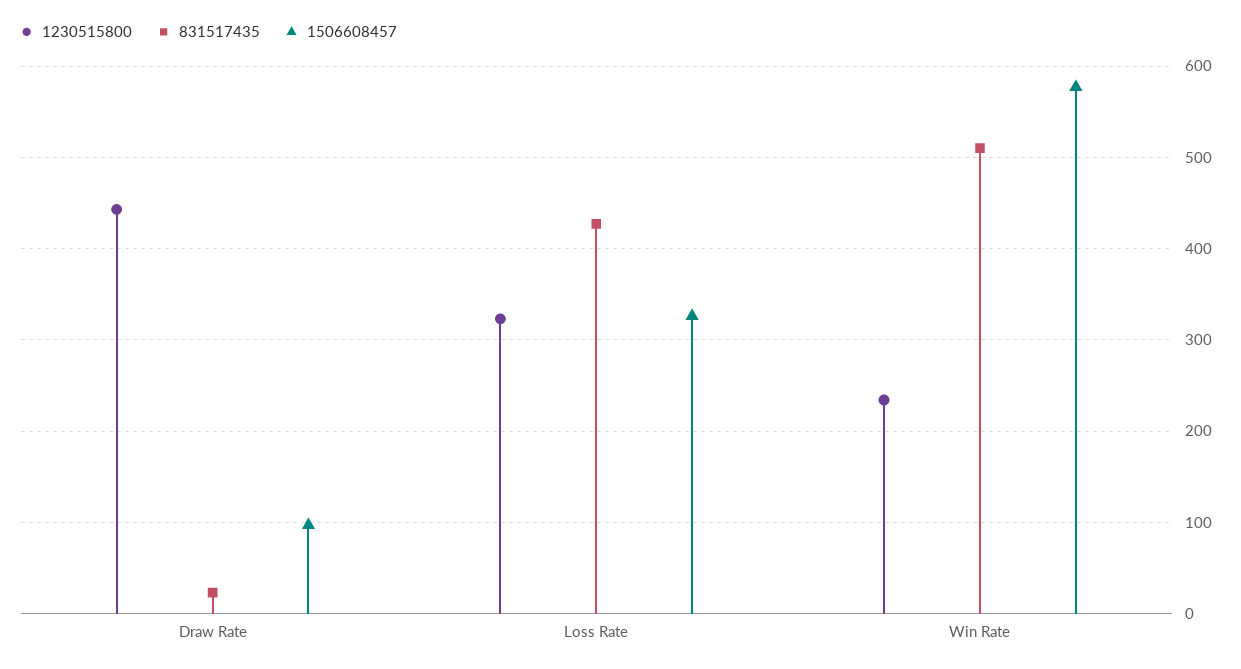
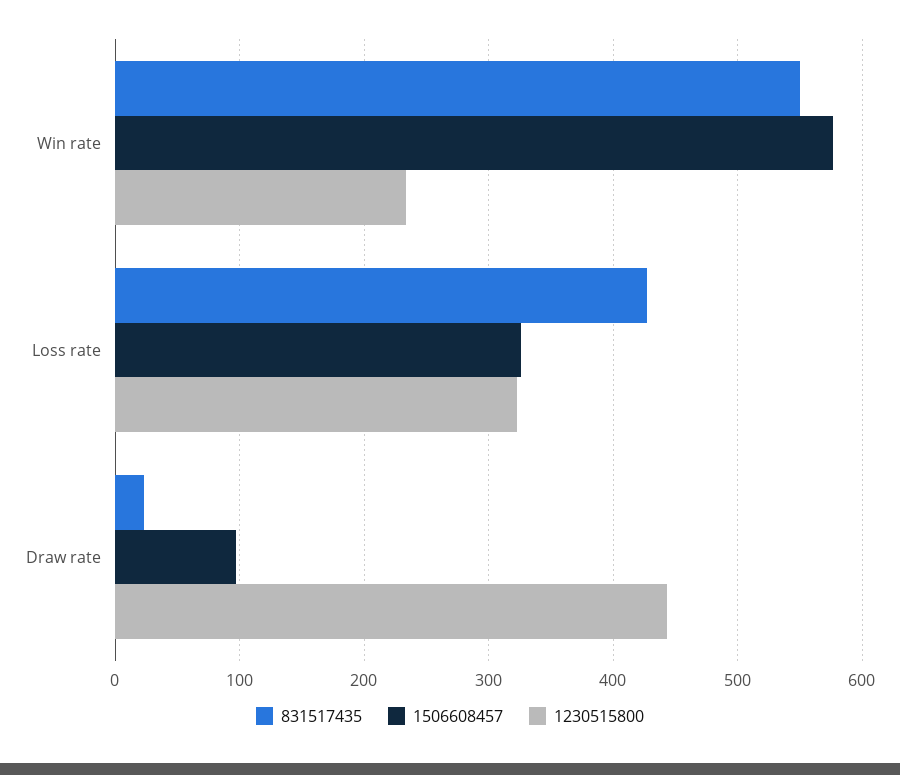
831517435, Win Rate: 510 -> 550

